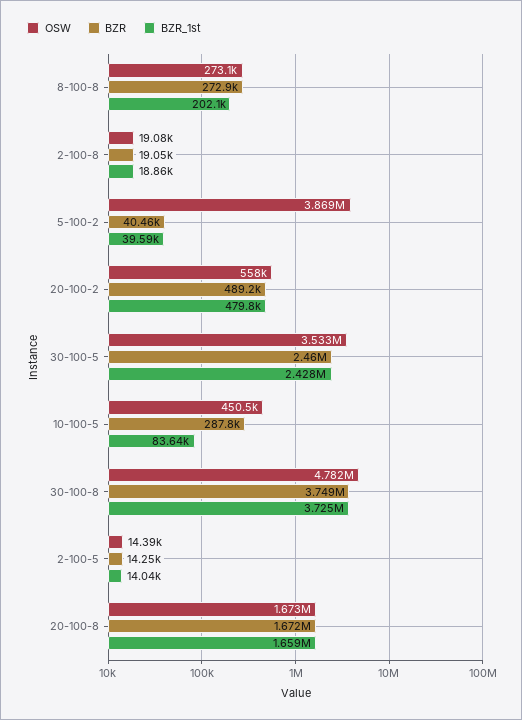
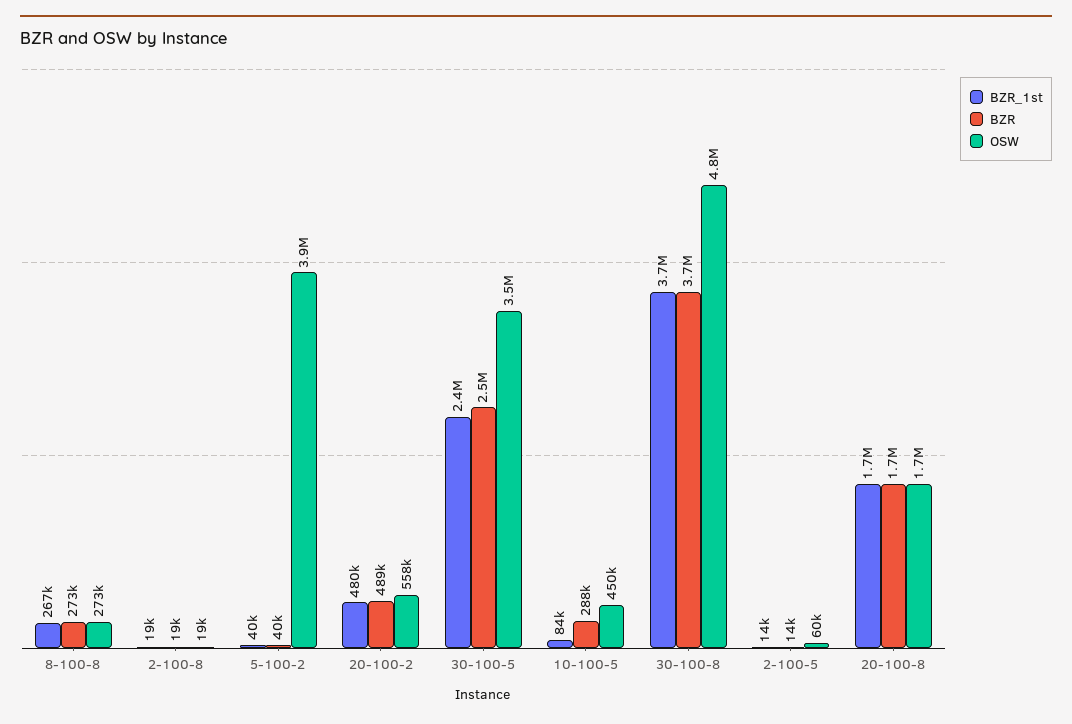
BZR_1st, 8-100-8: 202100 -> 267000
OSW, 2-100-5: 14390 -> 60000

